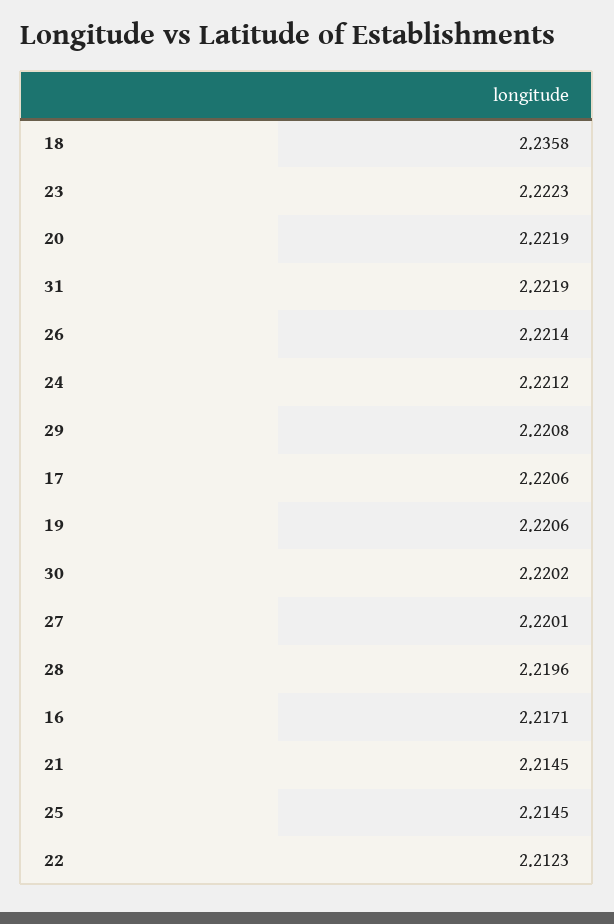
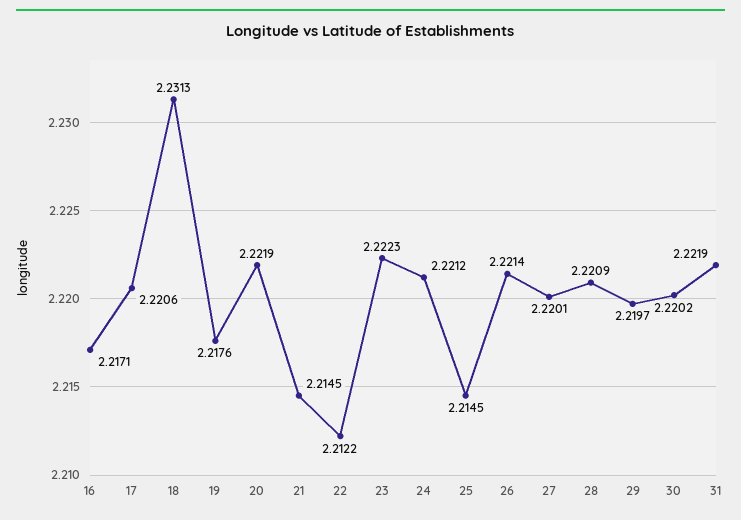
18: 2.2358 -> 2.2313
29: 2.2208 -> 2.2197
19: 2.2206 -> 2.2176
28: 2.2196 -> 2.2209
22: 2.2123 -> 2.2122

